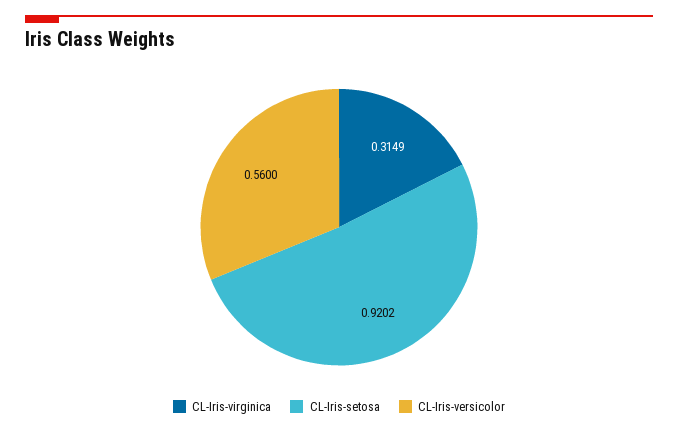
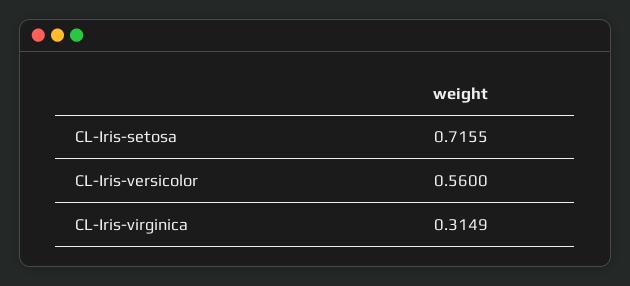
CL-Iris-setosa: 0.9202 -> 0.7155

